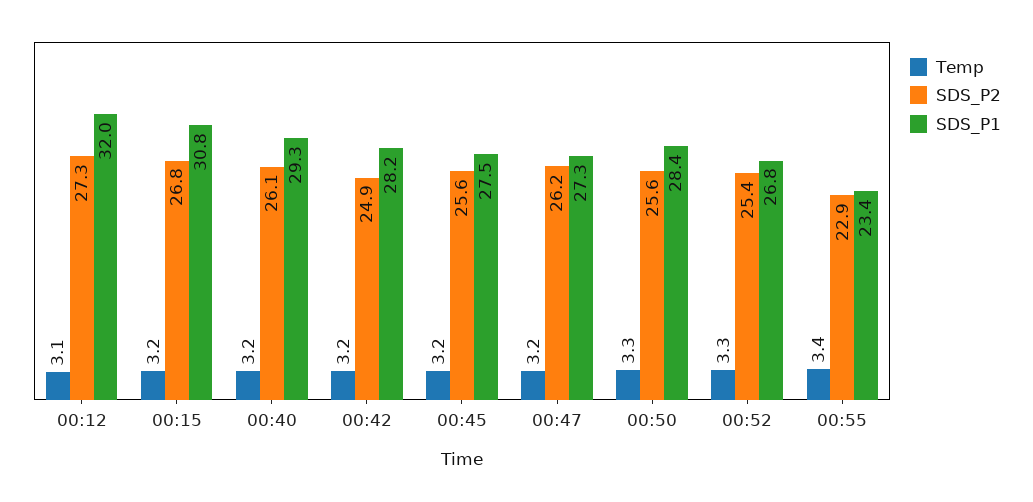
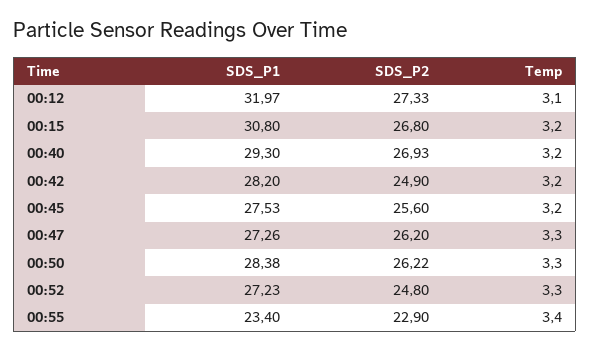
SDS_P2, 00:40: 26.1 -> 26.93
Temp, 00:47: 3.2 -> 3.3
SDS_P2, 00:50: 25.6 -> 26.22
SDS_P2, 00:52: 25.4 -> 24.8
SDS_P1, 00:52: 26.8 -> 27.23

